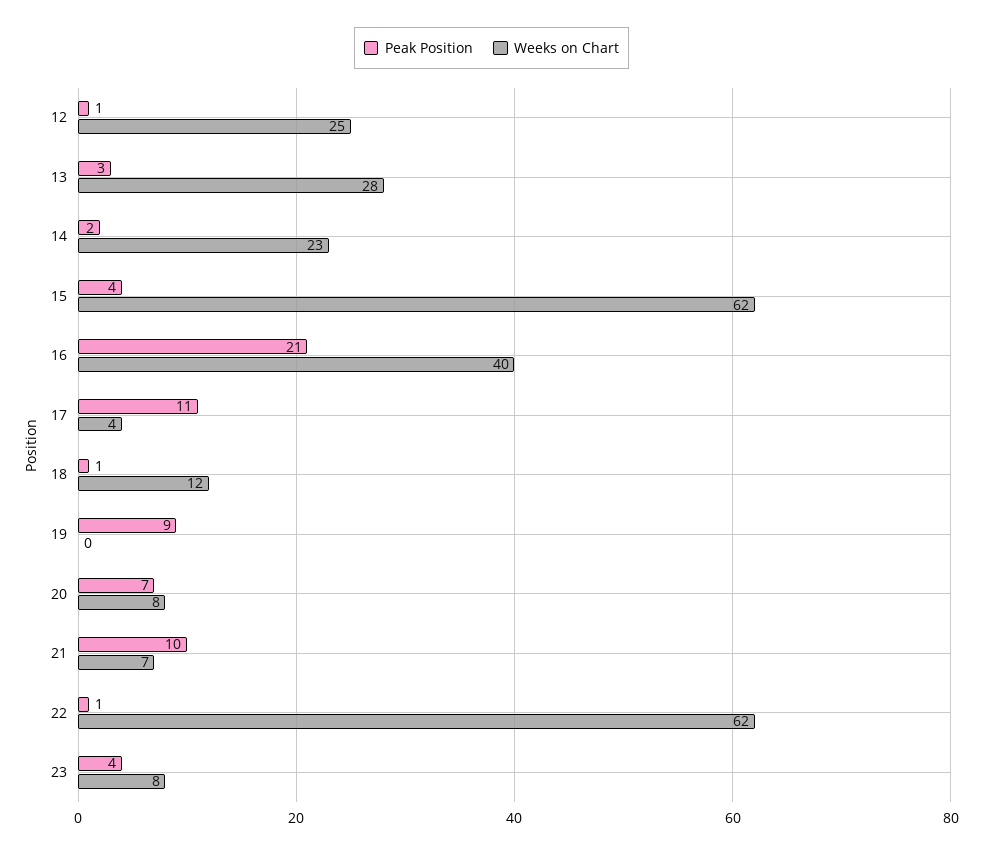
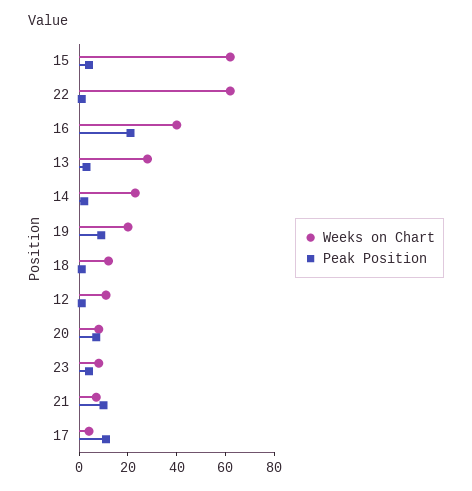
Weeks on Chart, 12: 25 -> 10
Weeks on Chart, 19: 0 -> 20

